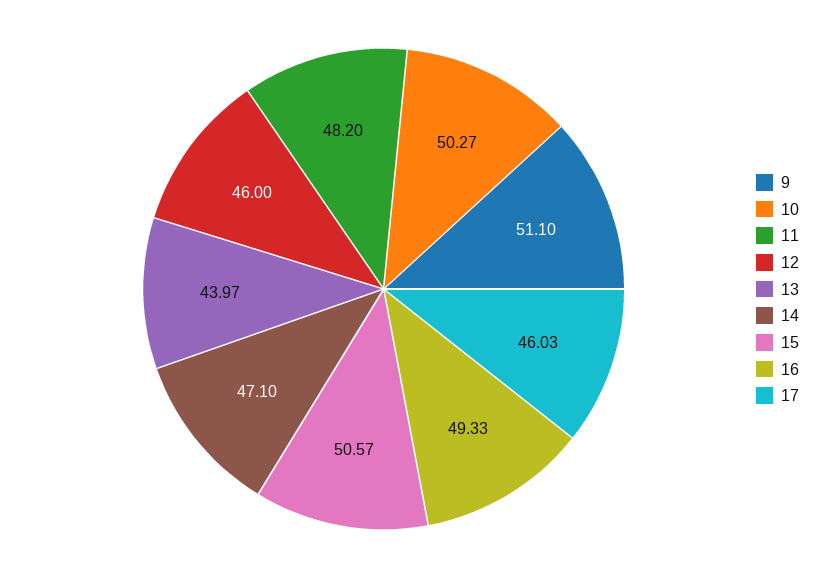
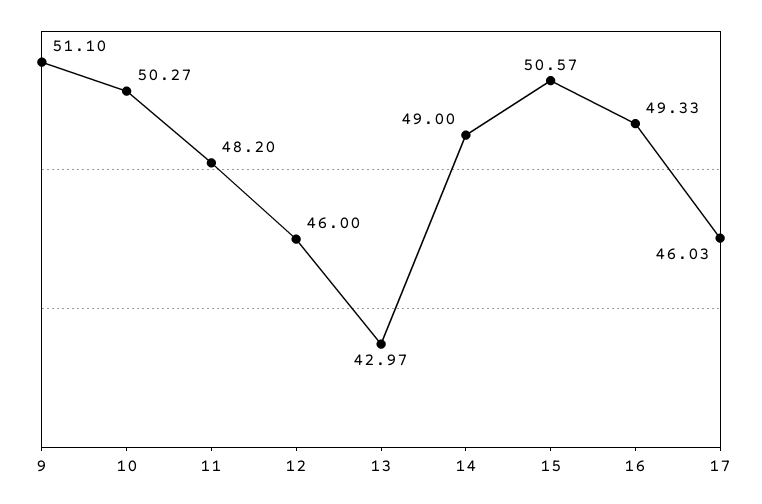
13: 43.97 -> 42.97
14: 47.1 -> 49

